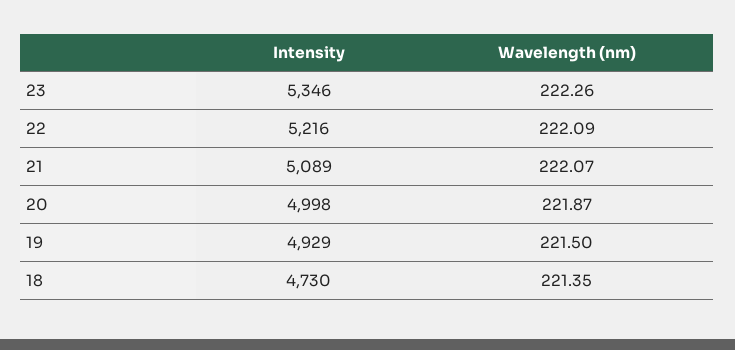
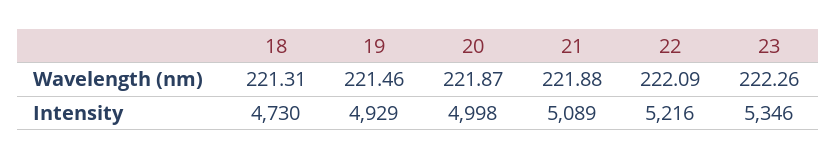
Wavelength (nm), 21: 222.07 -> 221.88
Wavelength (nm), 19: 221.5 -> 221.46
Wavelength (nm), 18: 221.35 -> 221.31

